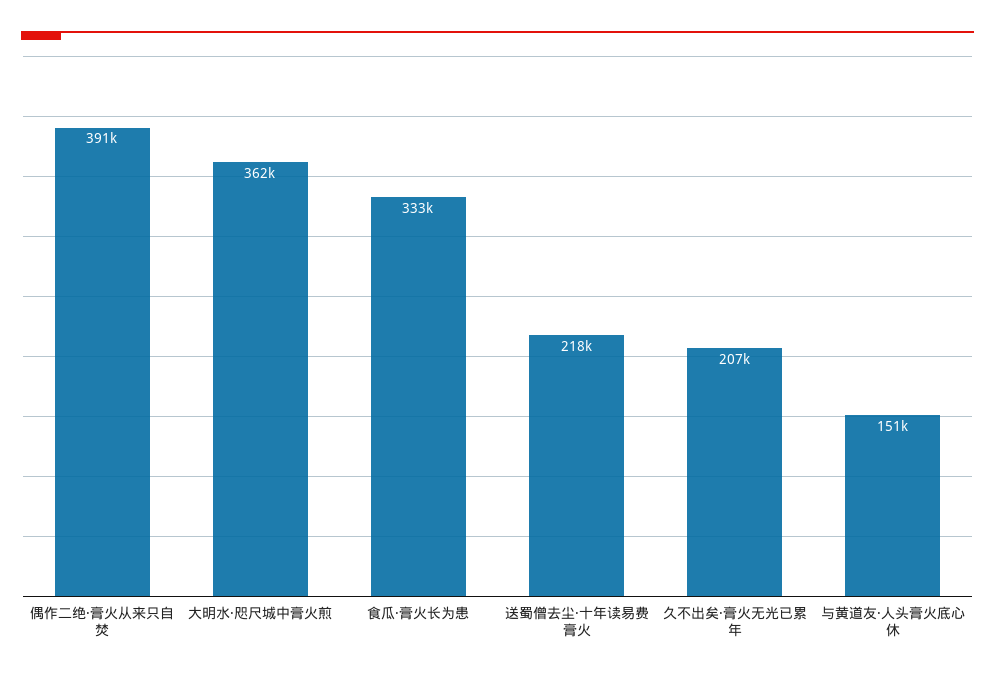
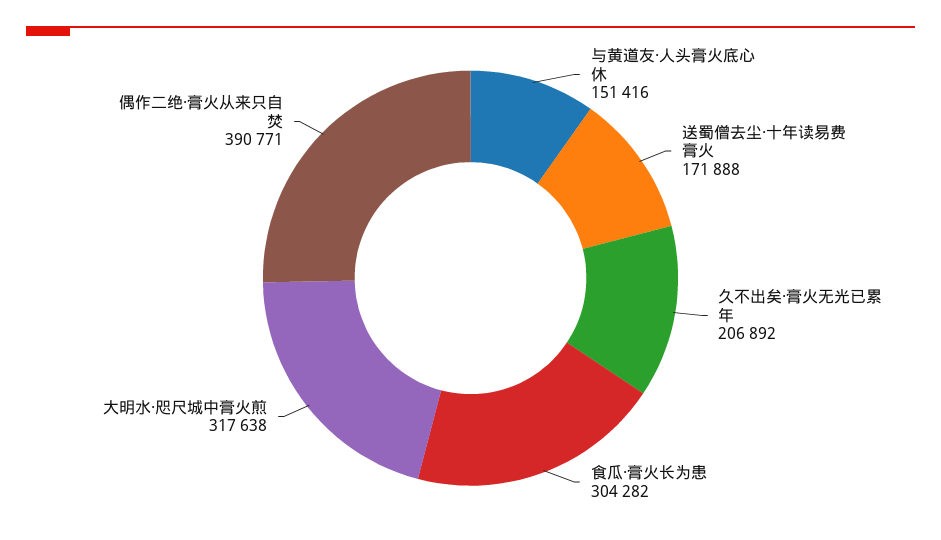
大明水·咫尺城中膏火煎: 362000 -> 317638
食瓜·膏火长为患: 333000 -> 304282
送蜀僧去尘·十年读易费膏火: 218000 -> 171888

